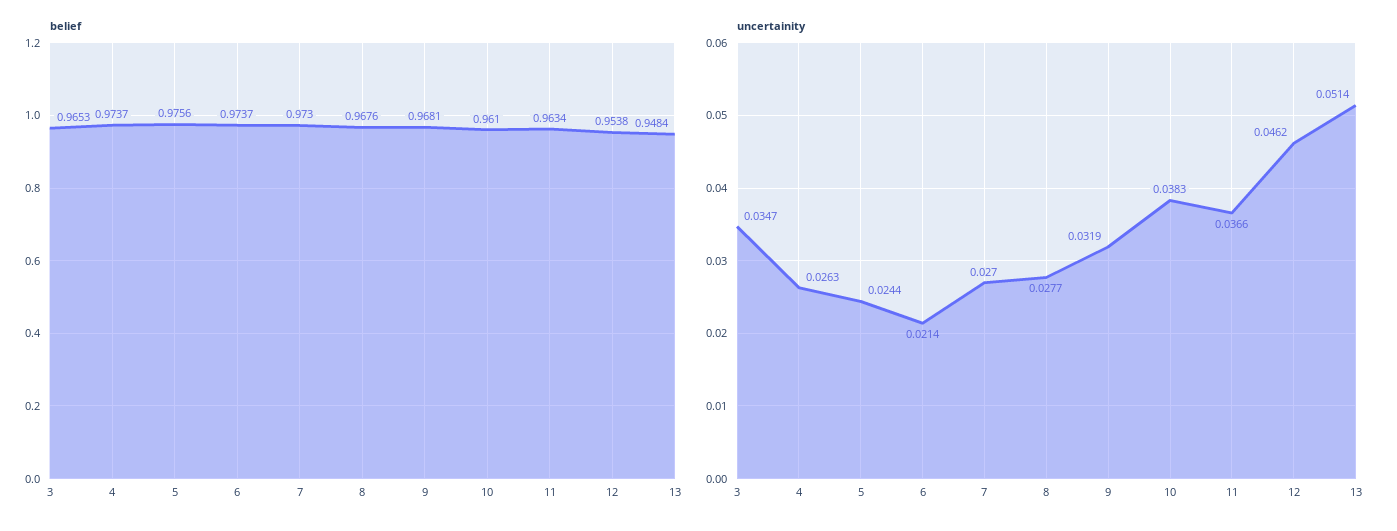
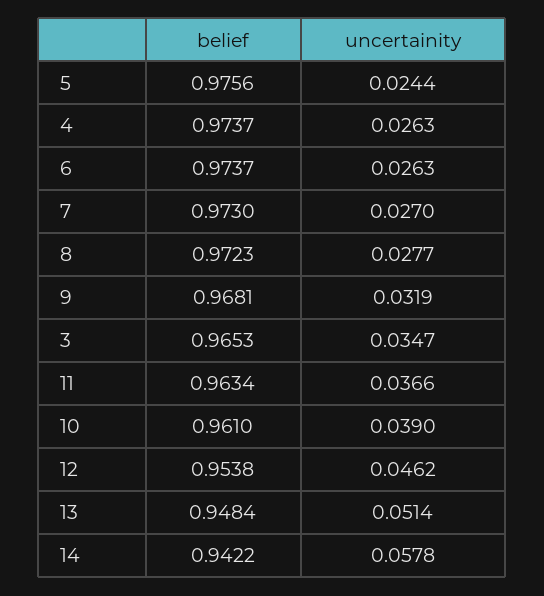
belief, 8: 0.9676 -> 0.9723
uncertainity, 6: 0.0214 -> 0.0263
uncertainity, 10: 0.0383 -> 0.039
belief, 14: none -> 0.9422
uncertainity, 14: none -> 0.0578

